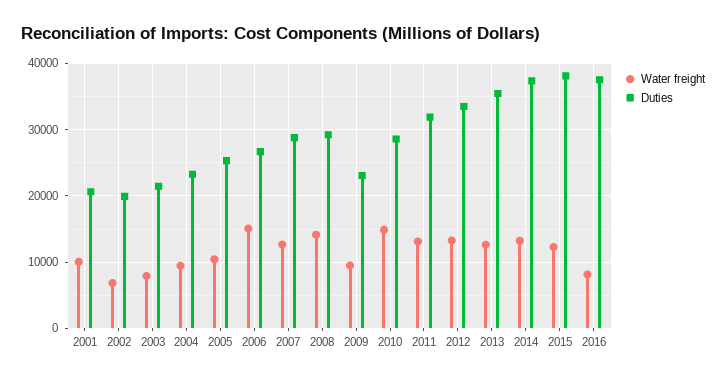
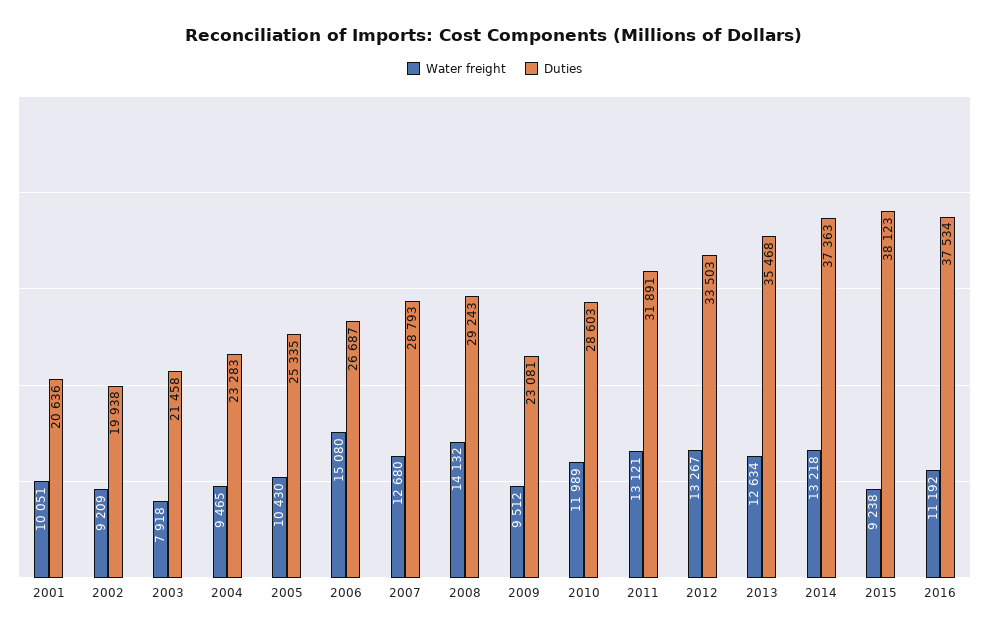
Water freight, 2002: 7000 -> 9209
Water freight, 2010: 15000 -> 11989
Water freight, 2015: 12000 -> 9238
Water freight, 2016: 8000 -> 11192

